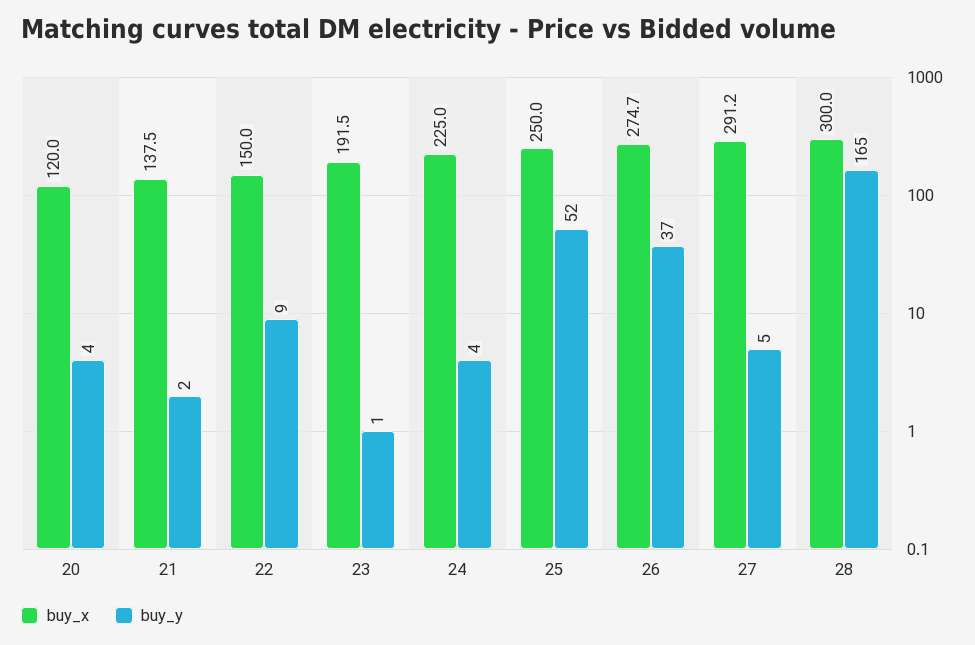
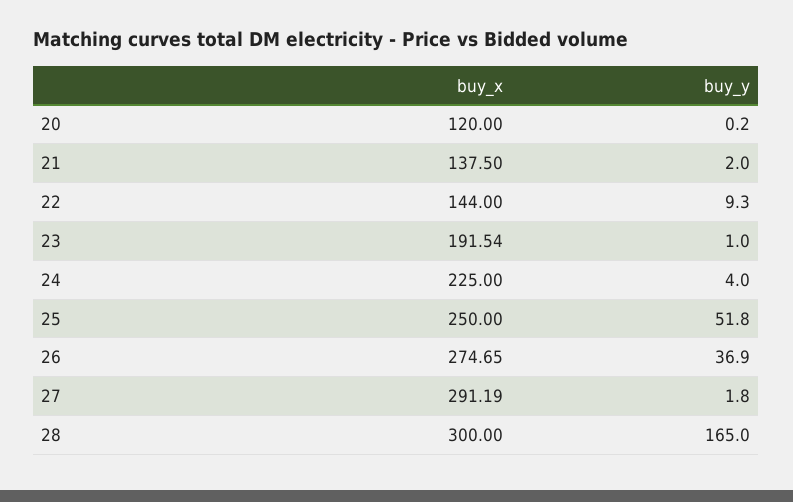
buy_y, 20: 4 -> 0.2
buy_x, 22: 150 -> 144
buy_y, 27: 5 -> 1.8

